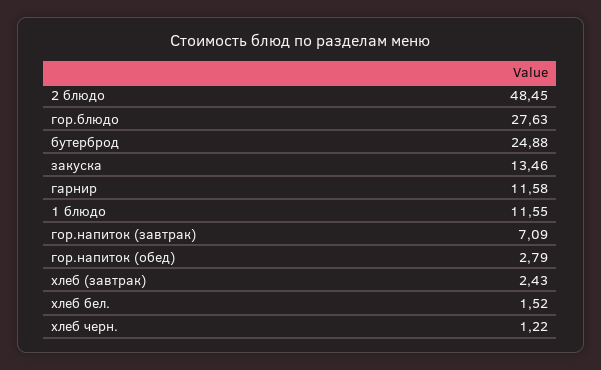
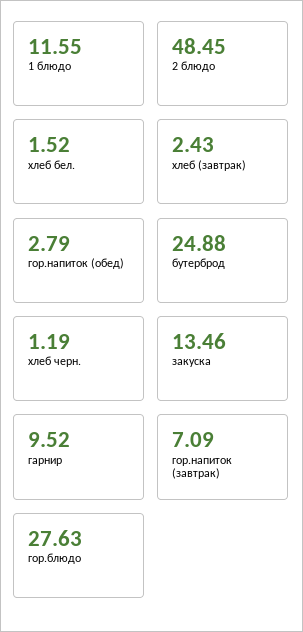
гарнир: 11.58 -> 9.52
хлеб черн.: 1.22 -> 1.19

